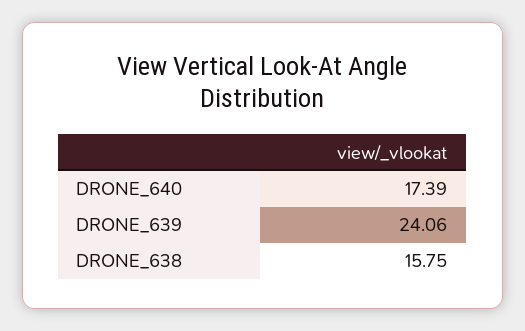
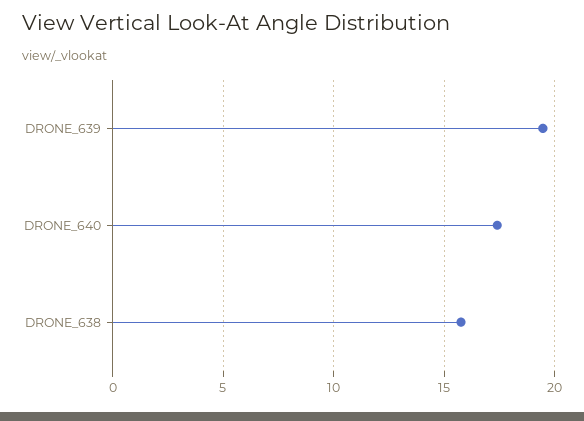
DRONE_639: 24.06 -> 19.5

